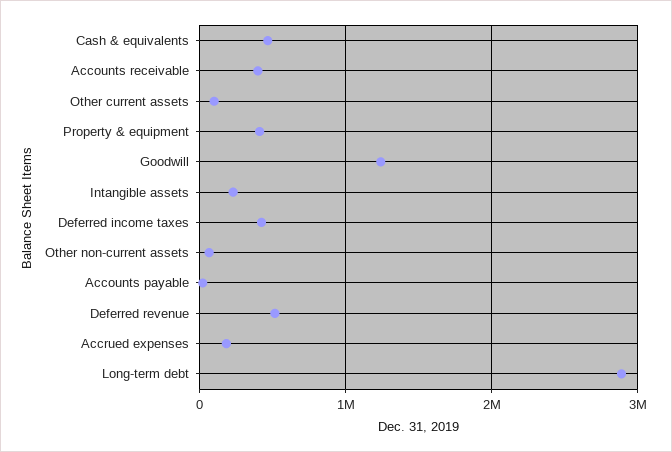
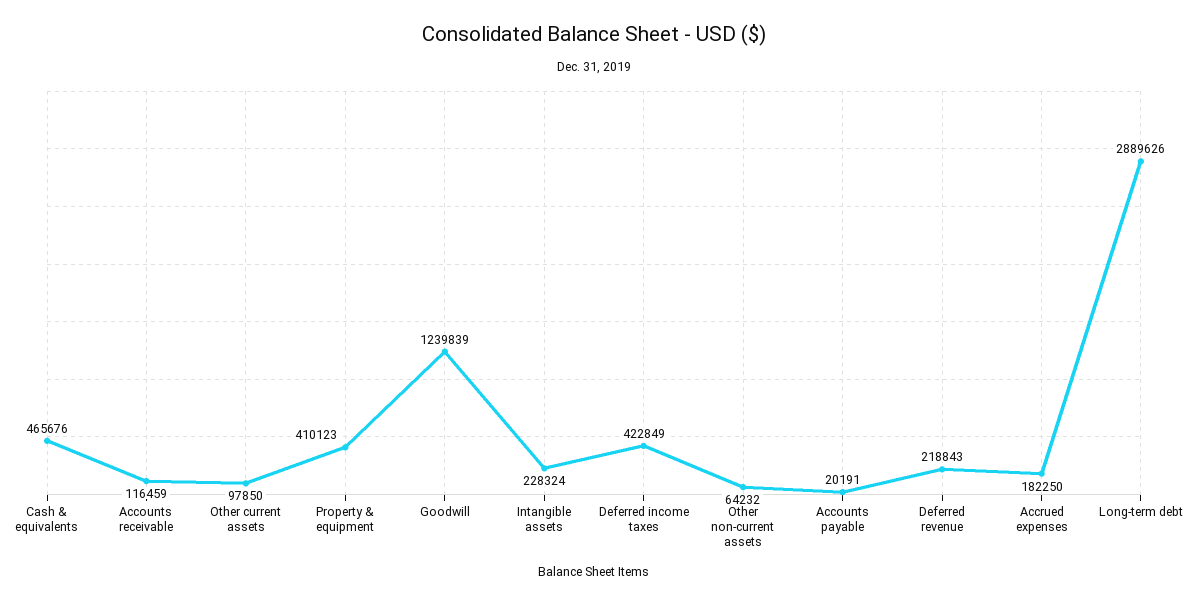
Accounts receivable: 400000 -> 116459
Deferred revenue: 500000 -> 218843

